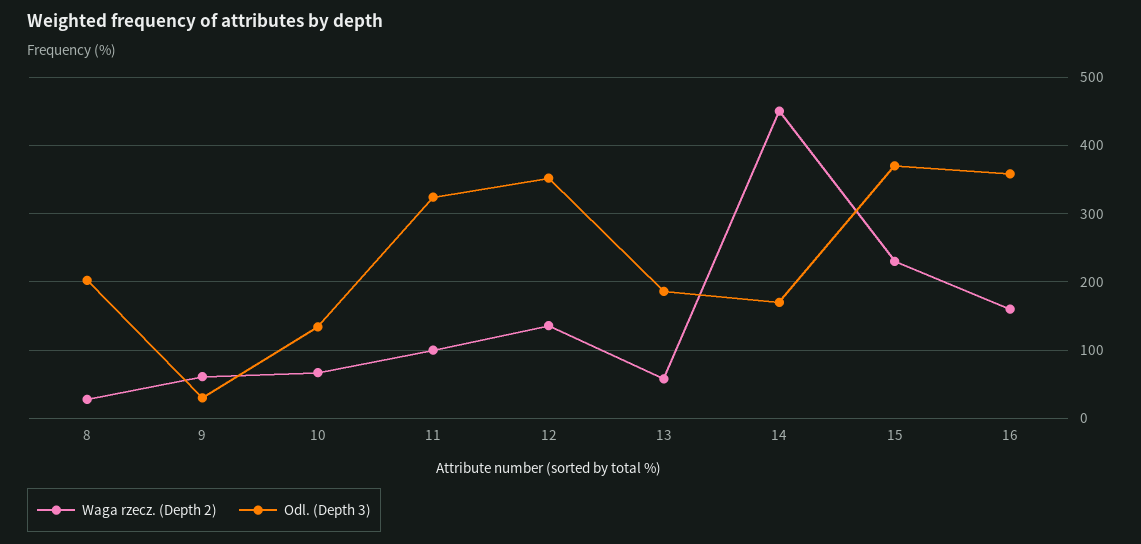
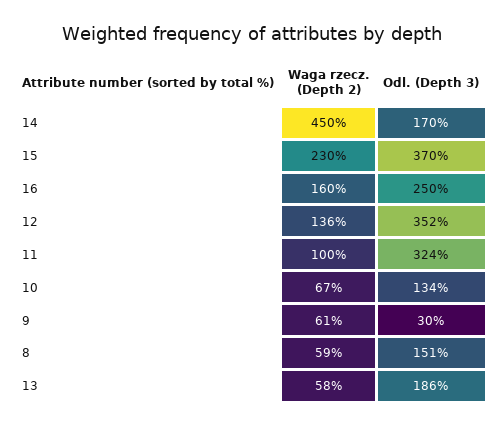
Waga rzecz. (Depth 2), 8: 30 -> 59
Odl. (Depth 3), 8: 200 -> 151
Odl. (Depth 3), 16: 360 -> 250

